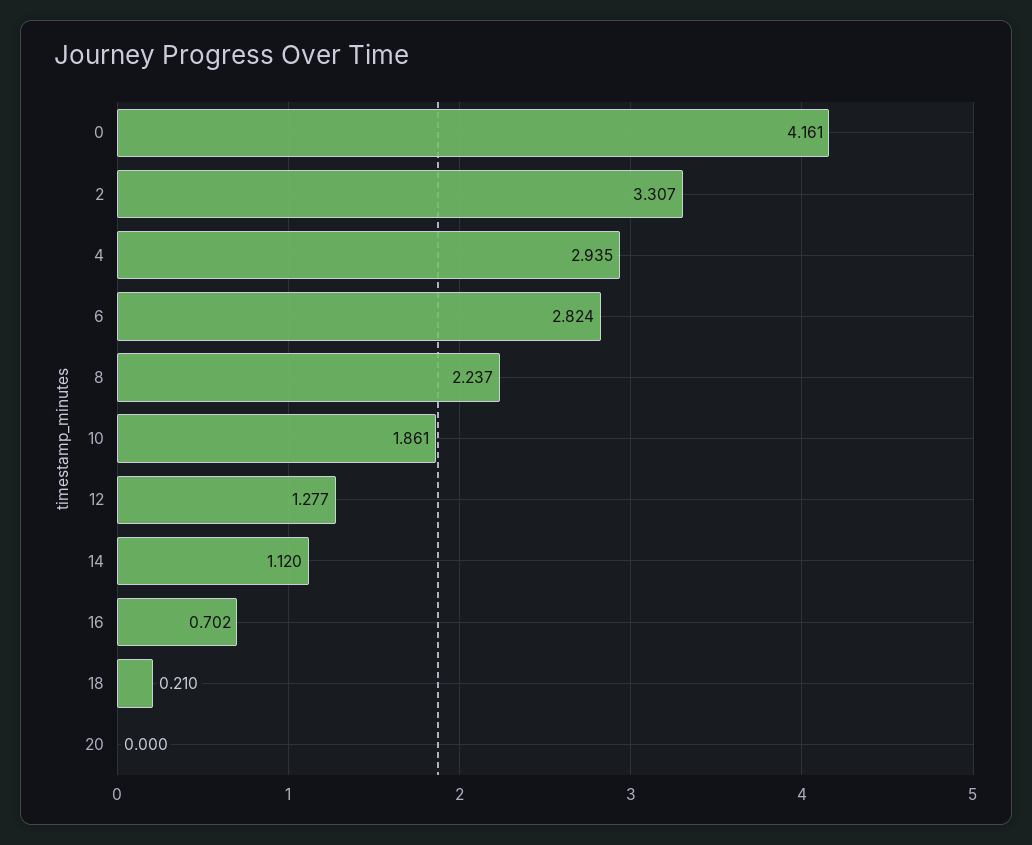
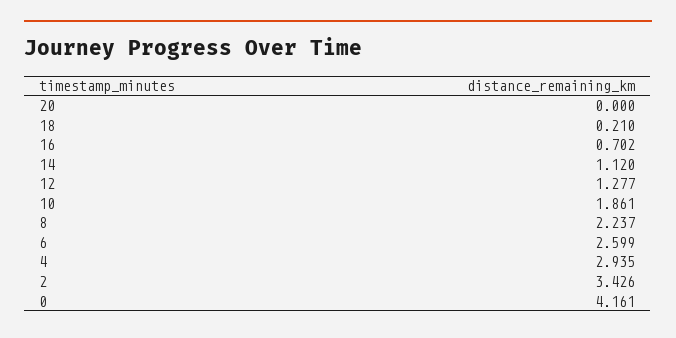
2: 3.307 -> 3.426
6: 2.824 -> 2.599

